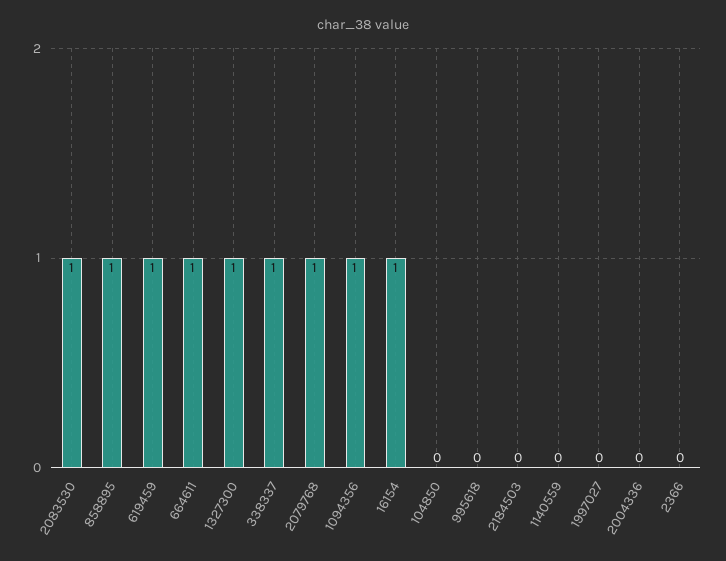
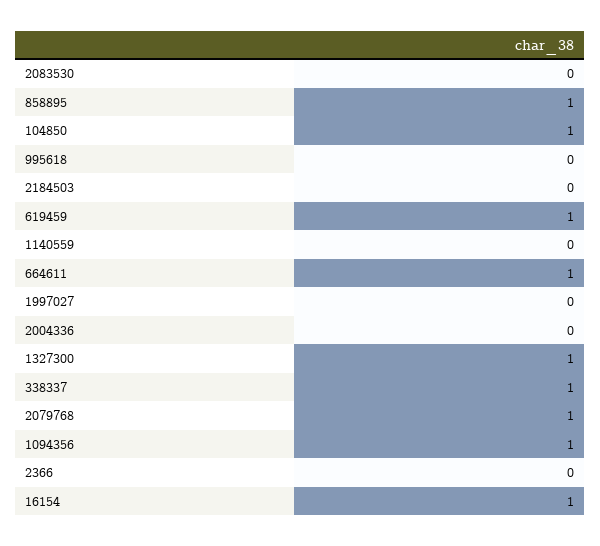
2083530: 1 -> 0
104850: 0 -> 1

